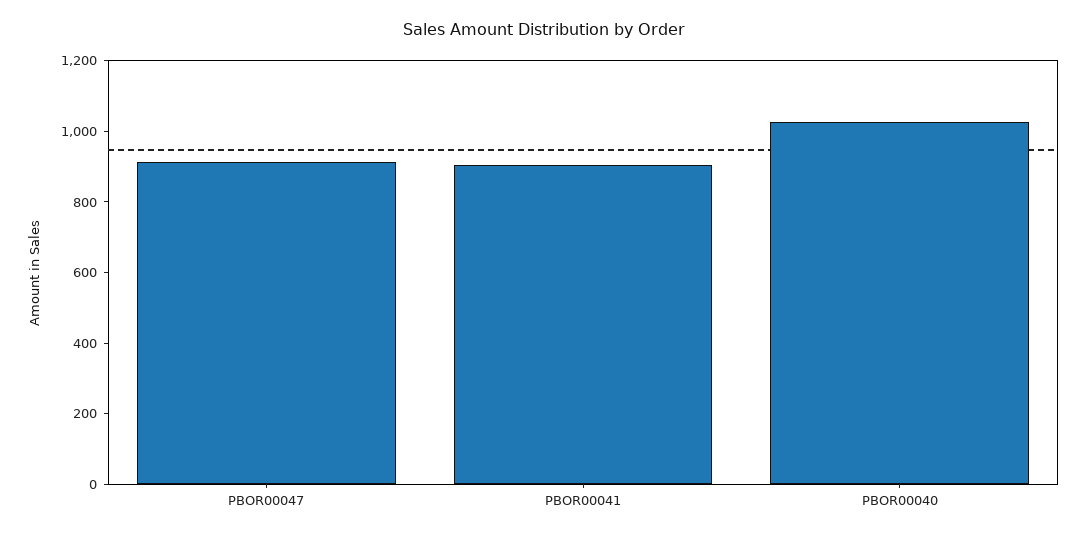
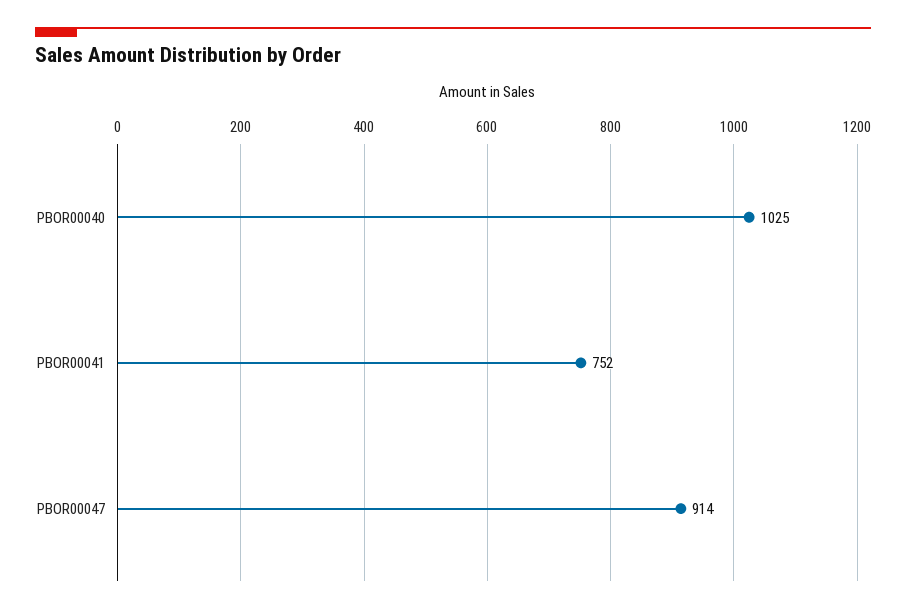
PBOR00041: 900 -> 752

